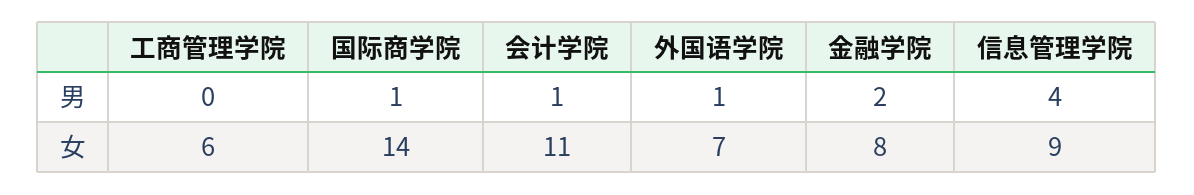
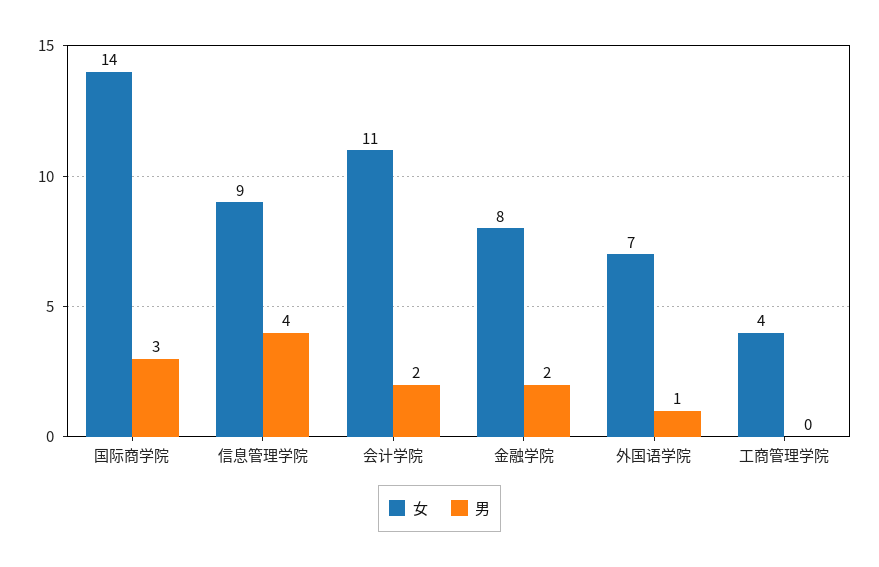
男, 国际商学院: 1 -> 3
男, 会计学院: 1 -> 2
女, 工商管理学院: 6 -> 4

